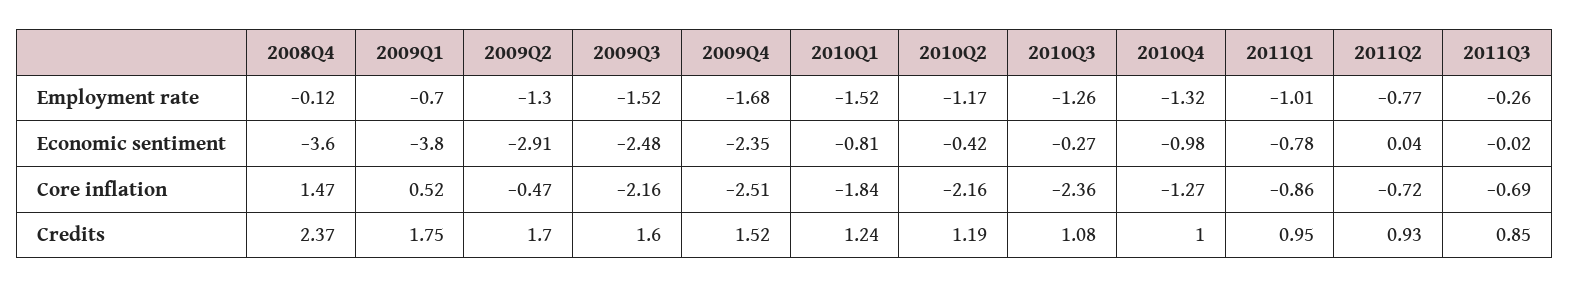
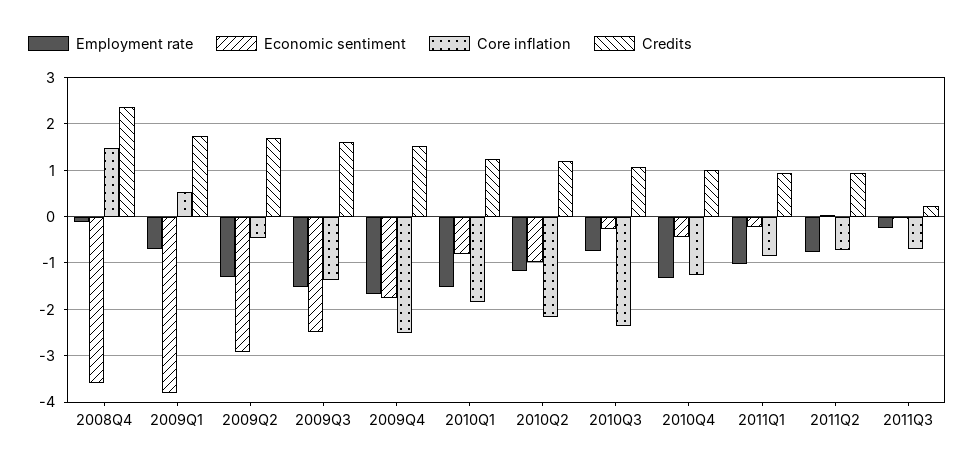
Employment rate, 2010Q3: -1.26 -> -0.8
Economic sentiment, 2009Q4: -2.35 -> -1.8
Economic sentiment, 2010Q2: -0.42 -> -1
Economic sentiment, 2010Q4: -0.98 -> -0.4
Economic sentiment, 2011Q1: -0.78 -> -0.2
Core inflation, 2009Q3: -2.16 -> -1.4
Credits, 2011Q3: 0.85 -> 0.2

